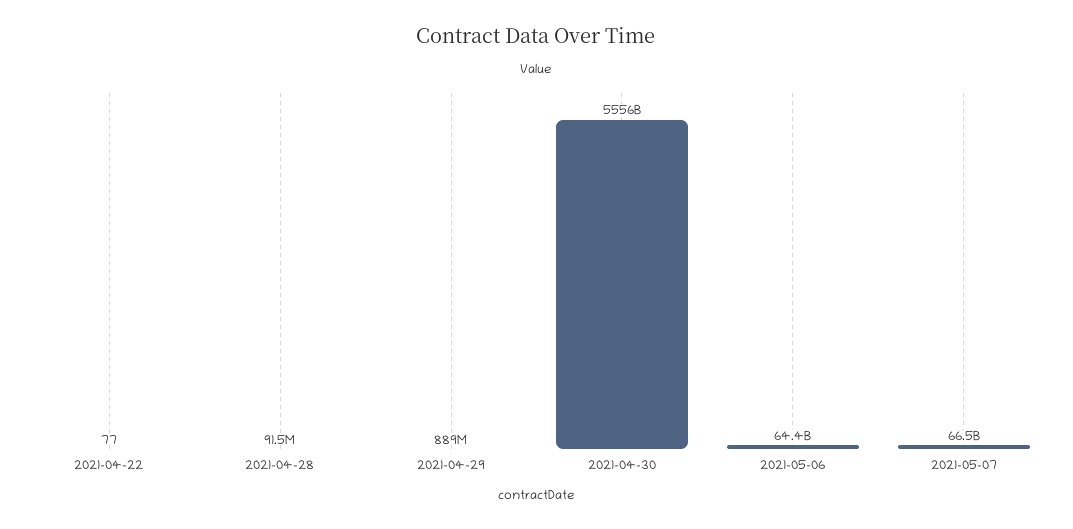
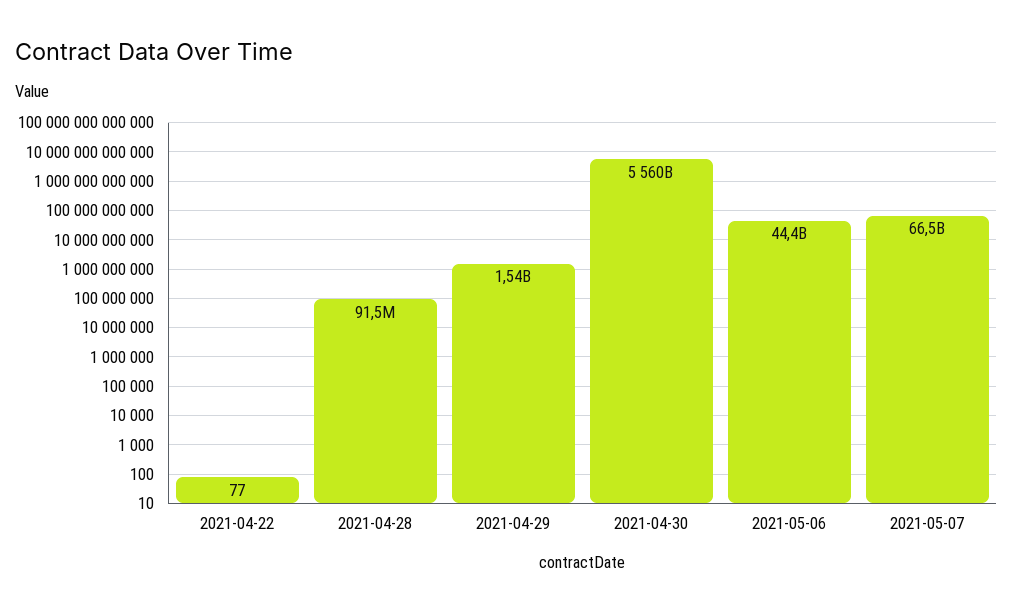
2021-04-29: 889000000 -> 1540000000
2021-04-30: 5556000000000 -> 5560000000000
2021-05-06: 64400000000 -> 44400000000

